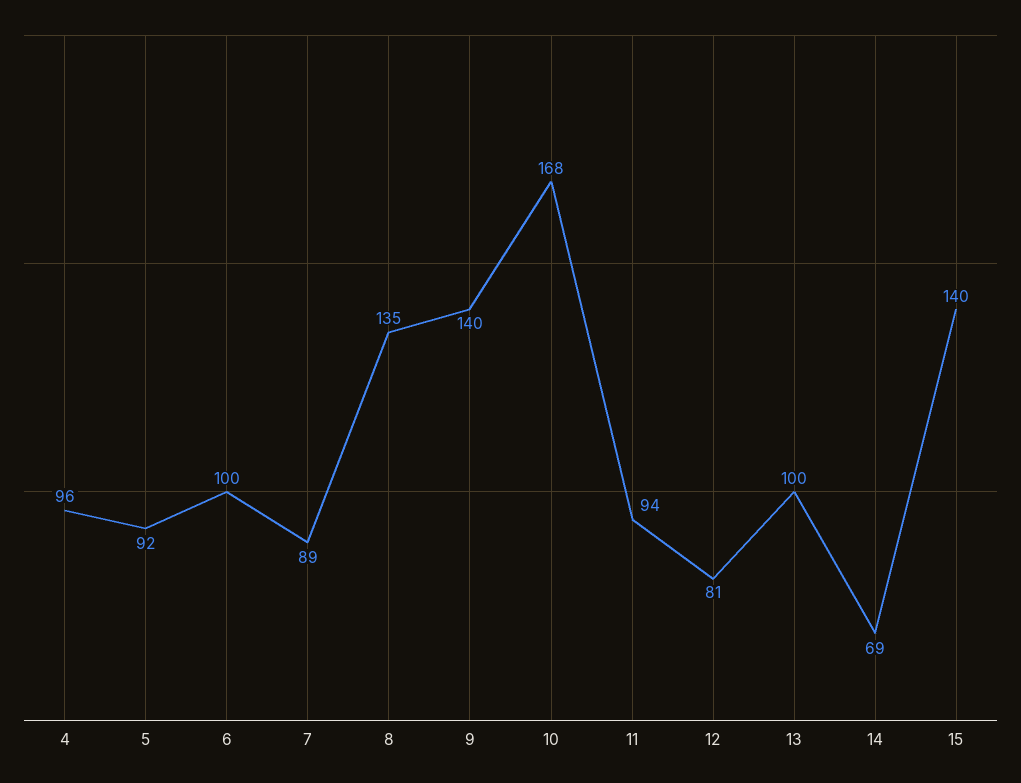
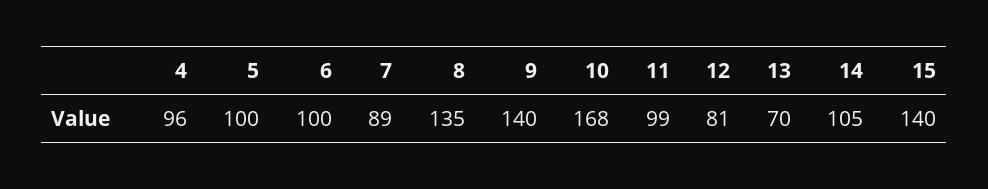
5: 92 -> 100
11: 94 -> 99
13: 100 -> 70
14: 69 -> 105

